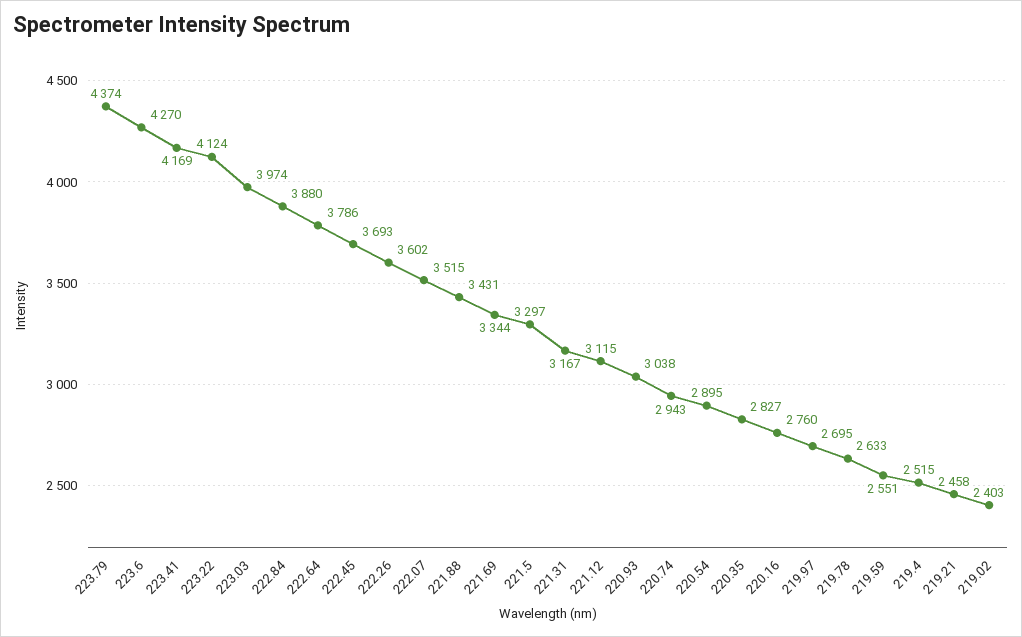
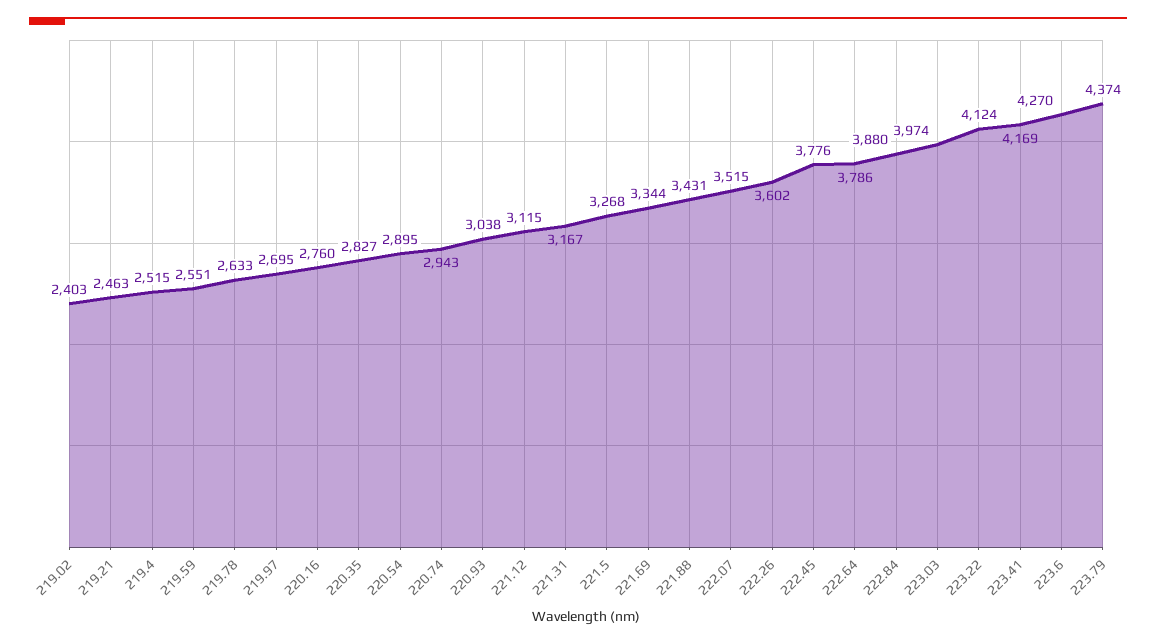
222.45: 3693 -> 3776
221.5: 3297 -> 3268
219.21: 2458 -> 2463

